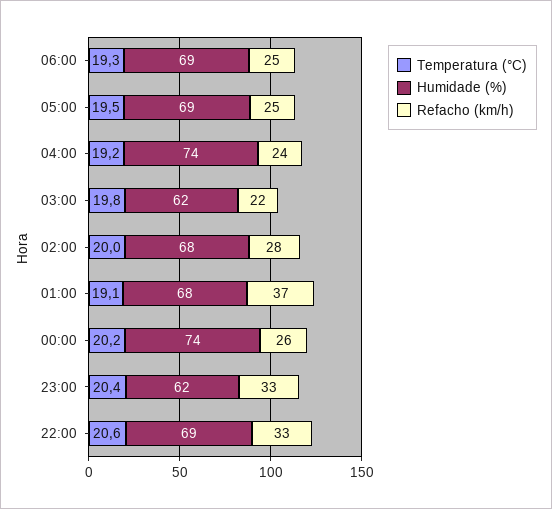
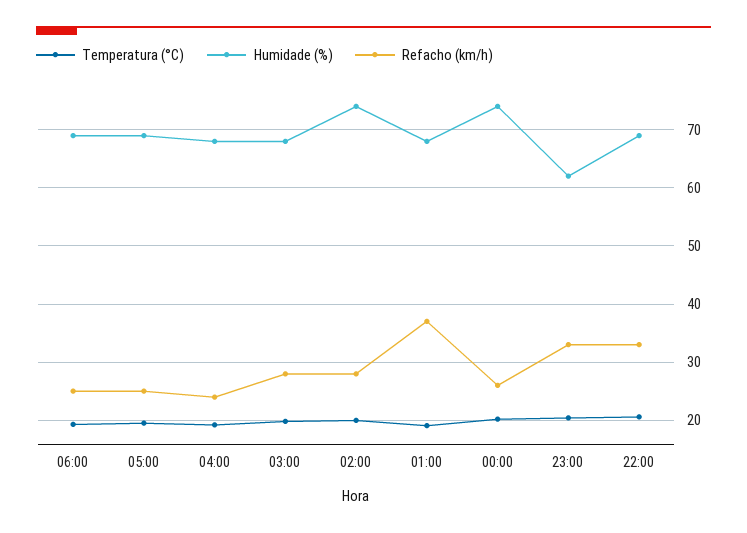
Humidade (%), 04:00: 74 -> 68
Humidade (%), 03:00: 62 -> 68
Refacho (km/h), 03:00: 22 -> 28
Humidade (%), 02:00: 68 -> 74

